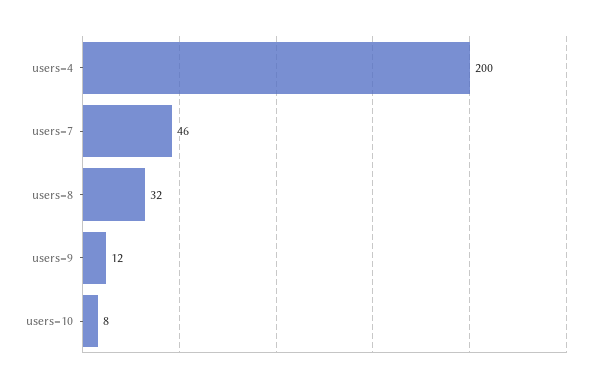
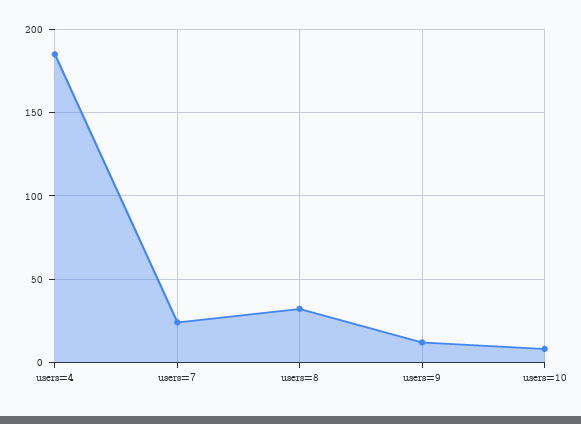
users=4: 200 -> 185
users=7: 46 -> 25

